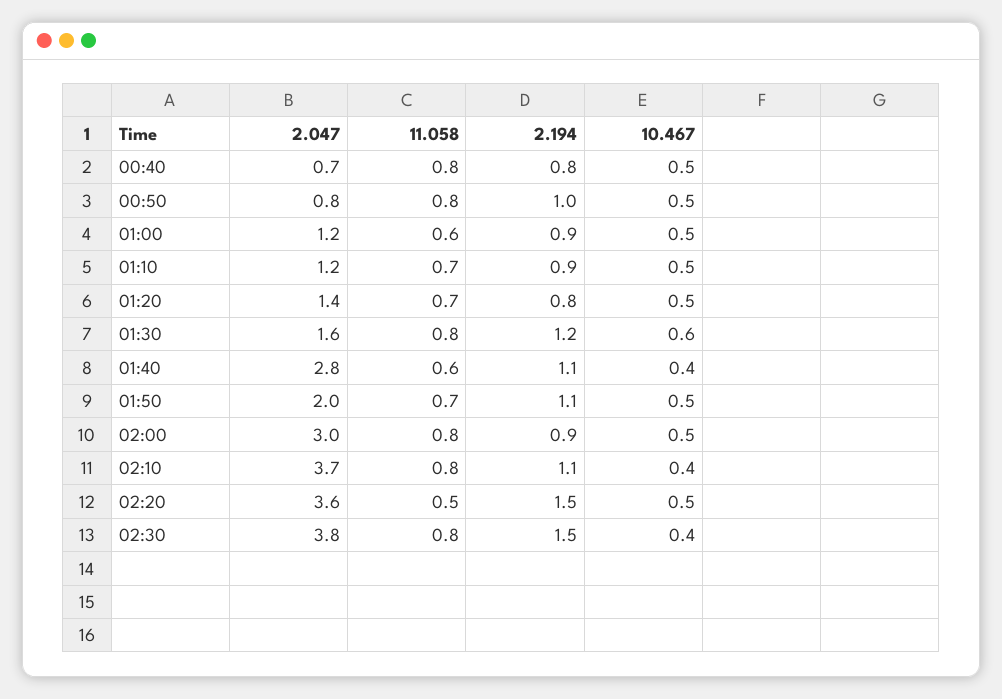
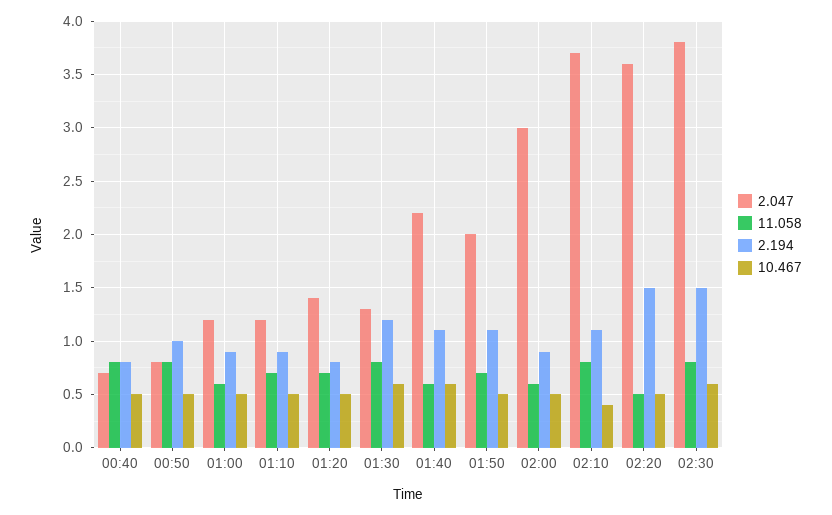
2.047, 01:30: 1.6 -> 1.3
2.047, 01:40: 2.8 -> 2.2
10.467, 01:40: 0.4 -> 0.6
11.058, 02:00: 0.8 -> 0.6
10.467, 02:30: 0.4 -> 0.6

